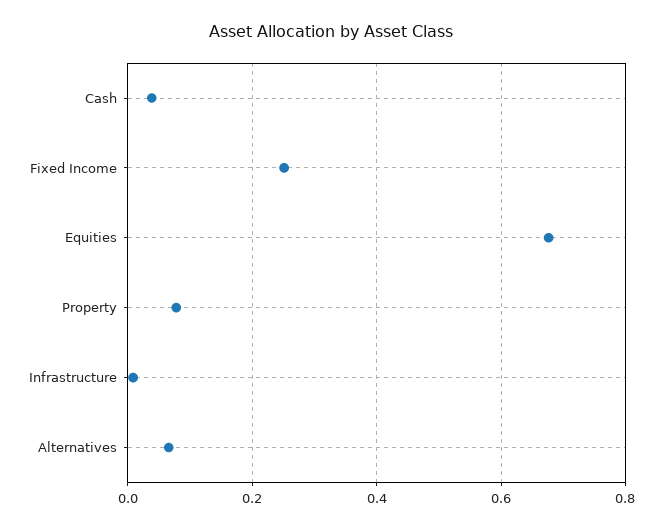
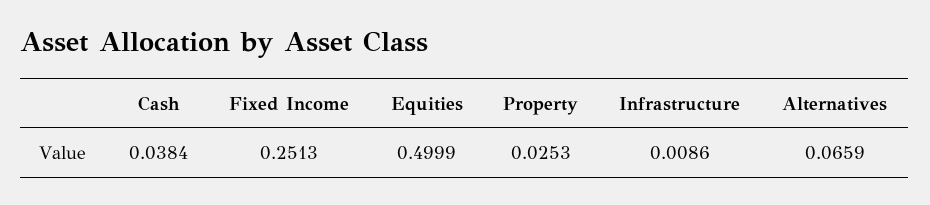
Equities: 0.68 -> 0.4999
Property: 0.08 -> 0.0253

